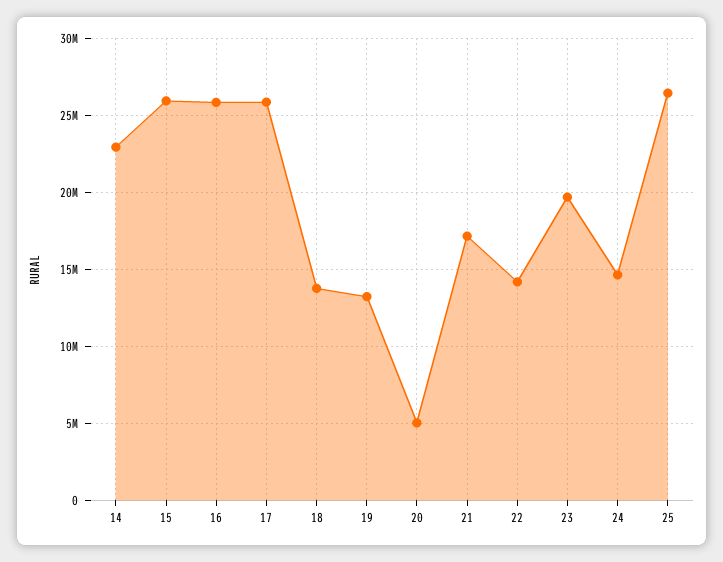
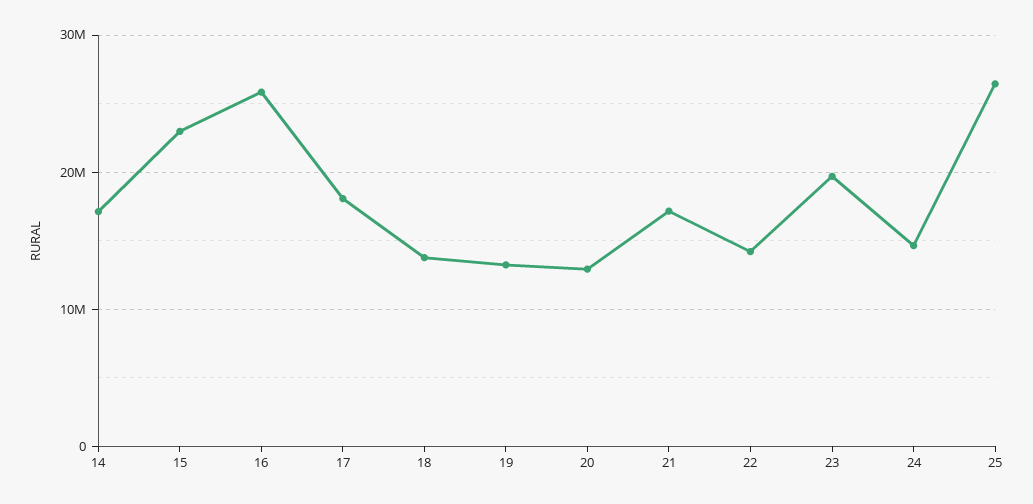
14: 23000000 -> 17000000
15: 26000000 -> 23000000
17: 26000000 -> 18000000
20: 5000000 -> 13000000

